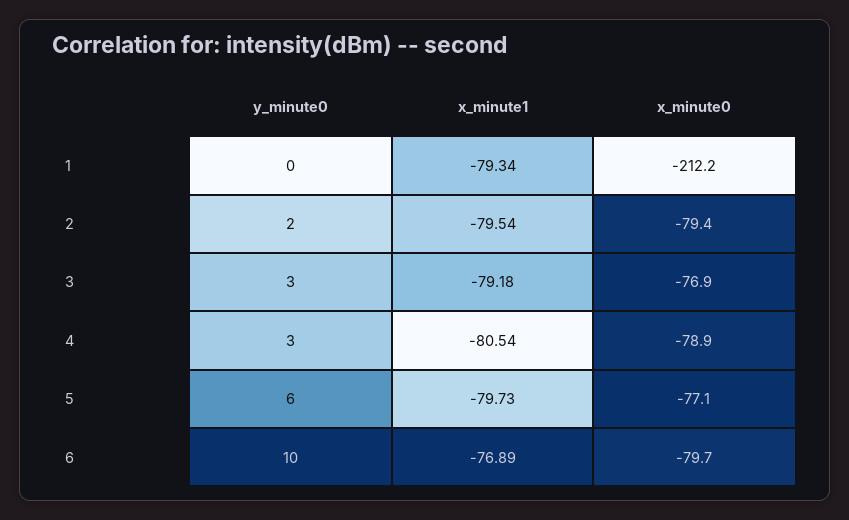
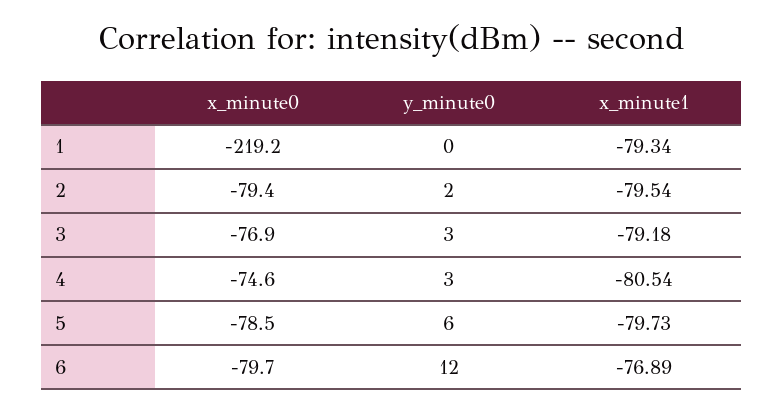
x_minute0, 1: -212.2 -> -219.2
x_minute0, 4: -78.9 -> -74.6
x_minute0, 5: -77.1 -> -78.5
y_minute0, 6: 10 -> 12

